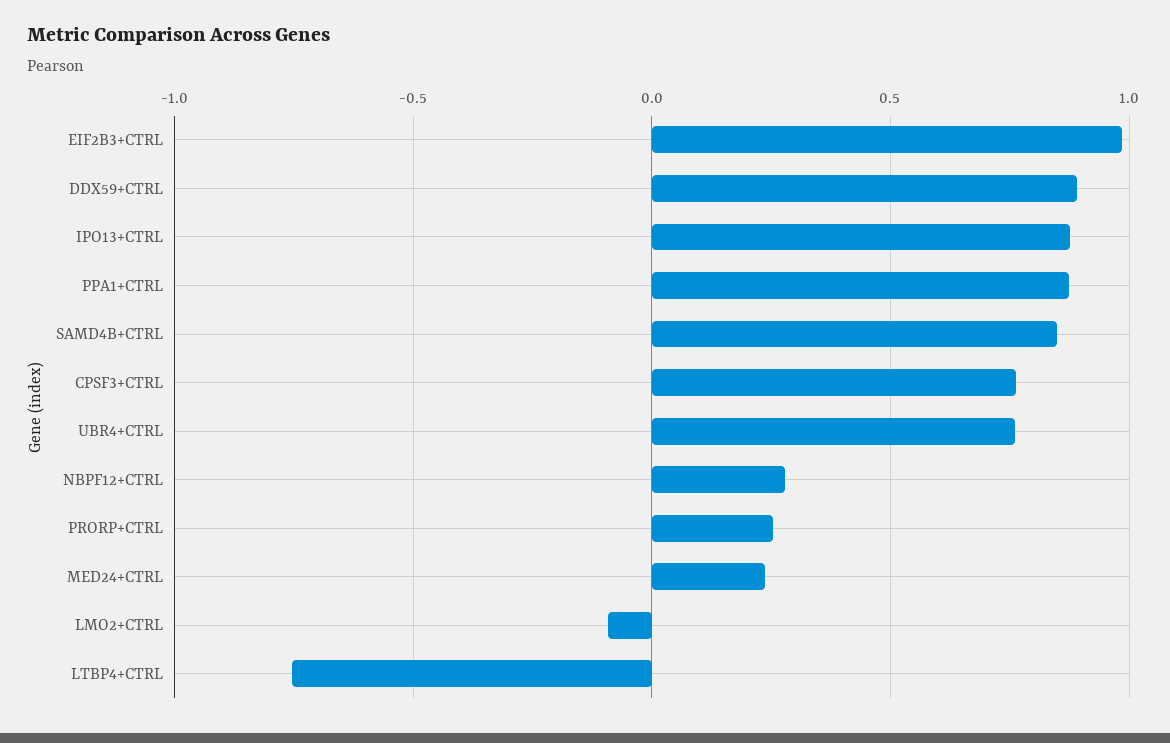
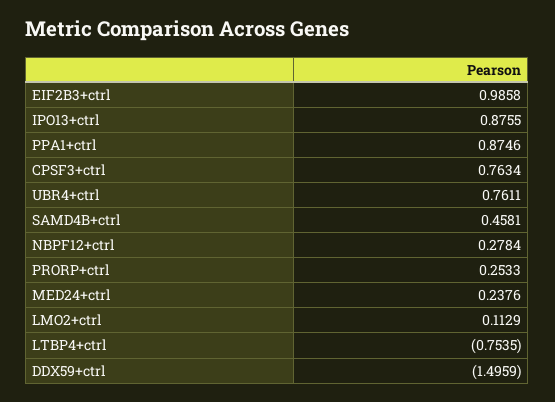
DDX59+CTRL: 0.9 -> -1.4959
SAMD4B+CTRL: 0.85 -> 0.4581
LMO2+CTRL: -0.1 -> 0.1129

